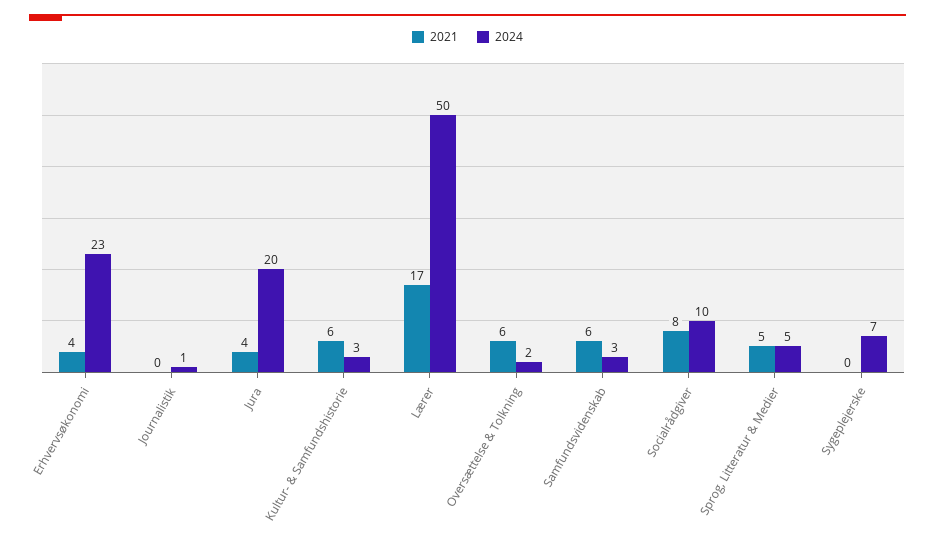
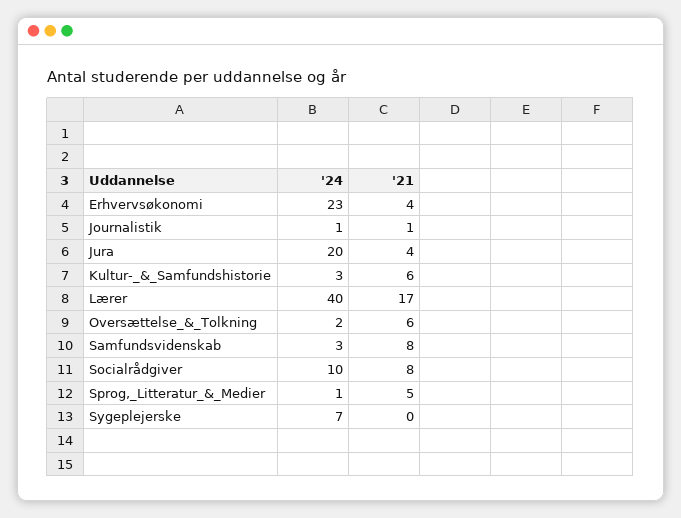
2021, Journalistik: 0 -> 1
2024, Lærer: 50 -> 40
2021, Samfundsvidenskab: 6 -> 8
2024, Sprog, Litteratur & Medier: 5 -> 1

